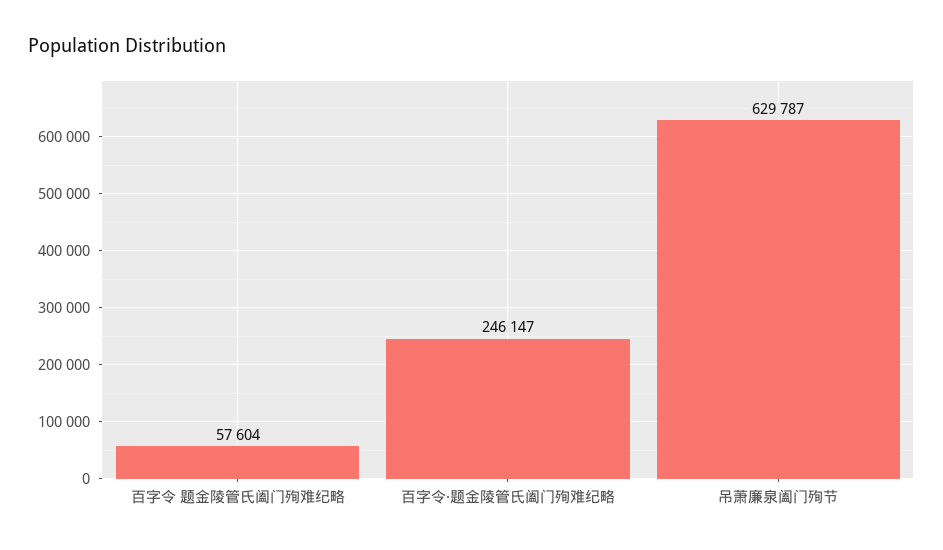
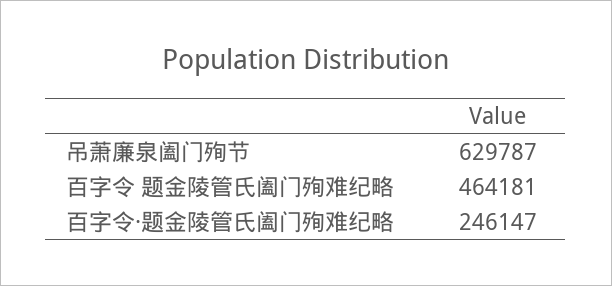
百字令 题金陵管氏阖门殉难纪略: 57604 -> 464181

